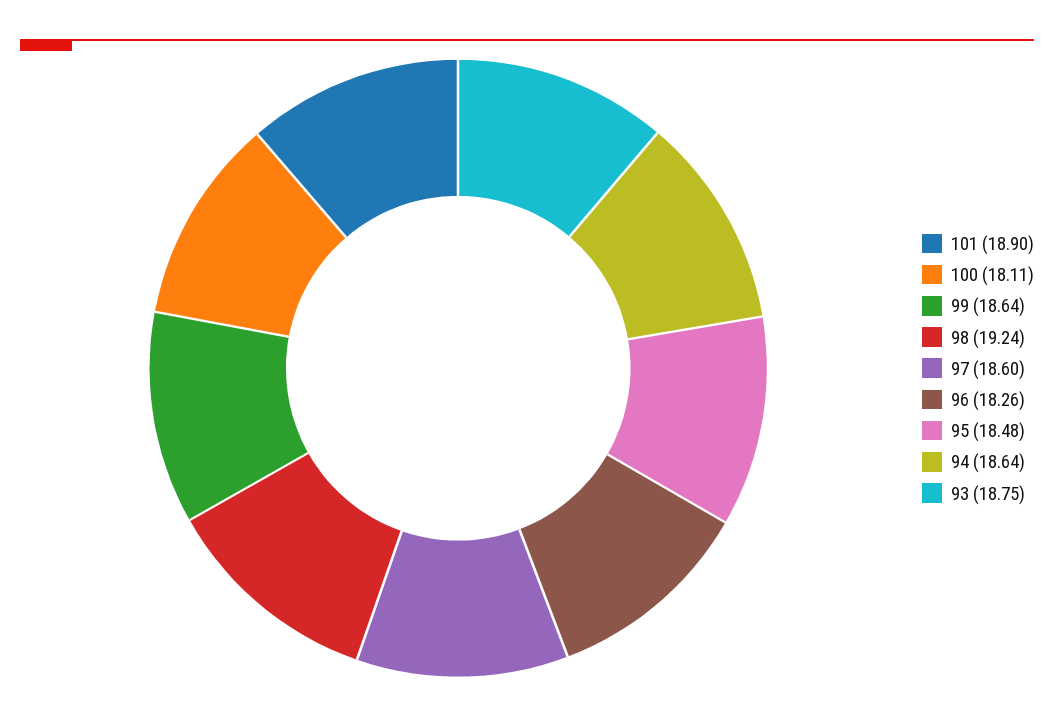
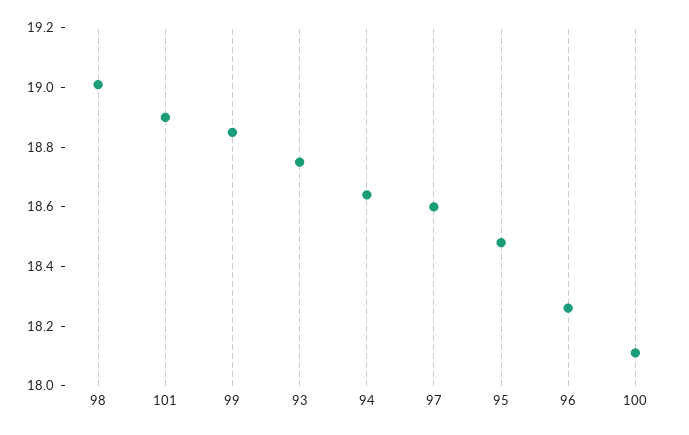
99: 18.64 -> 18.85
98: 19.24 -> 19

